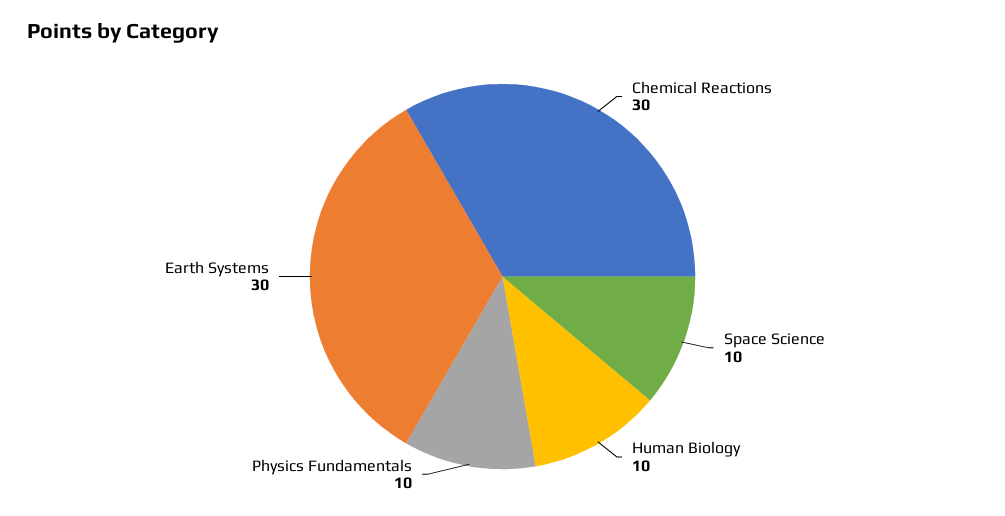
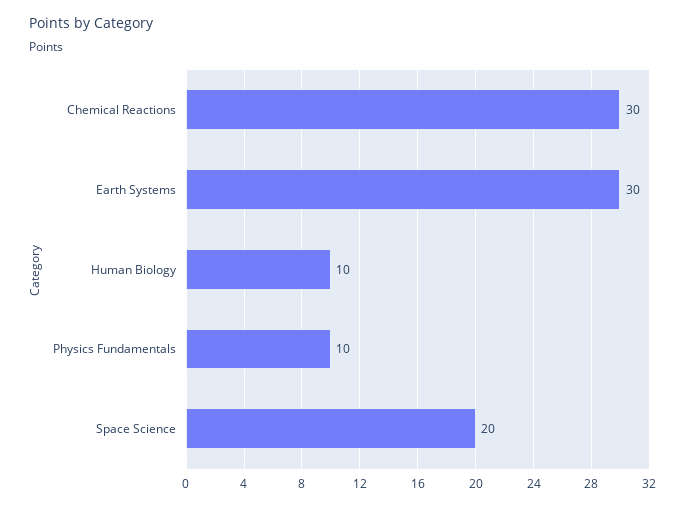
Space Science: 10 -> 20

